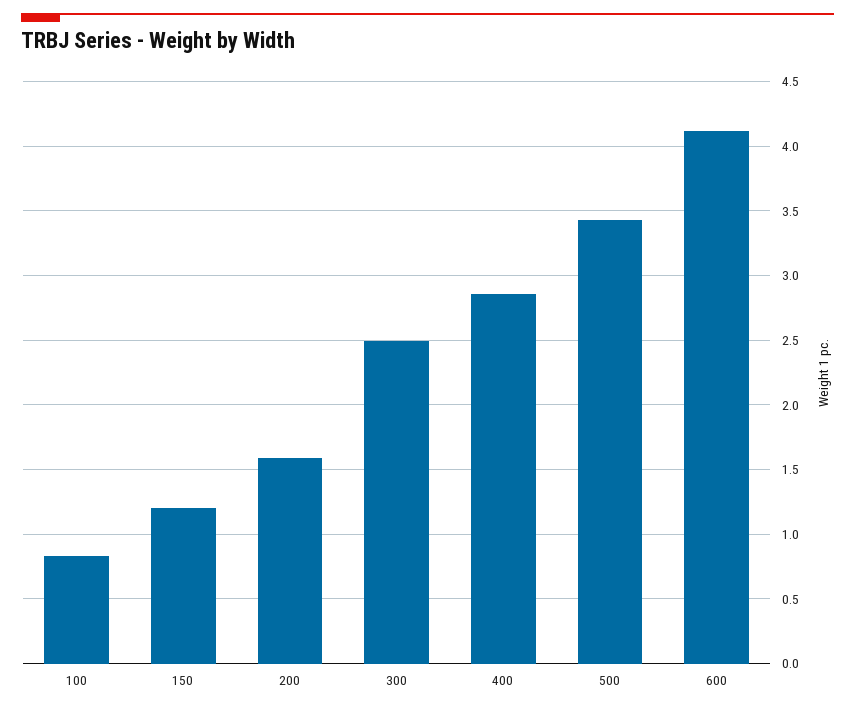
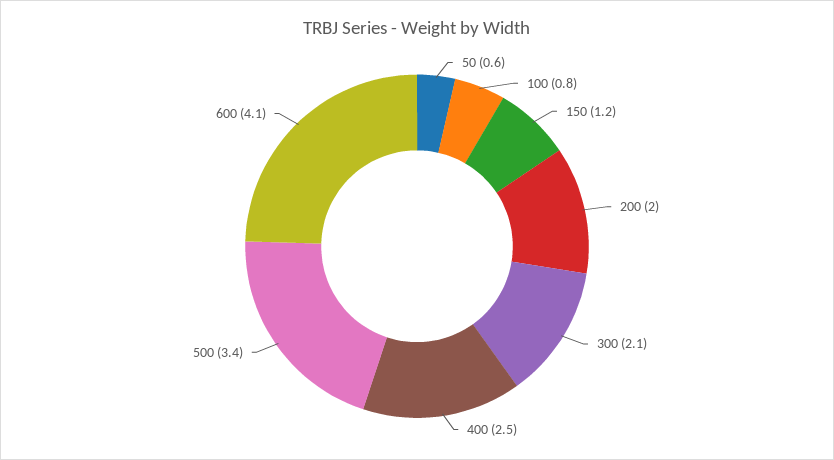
200: 1.6 -> 2
300: 2.5 -> 2.1
400: 2.85 -> 2.5
50: none -> 0.6

